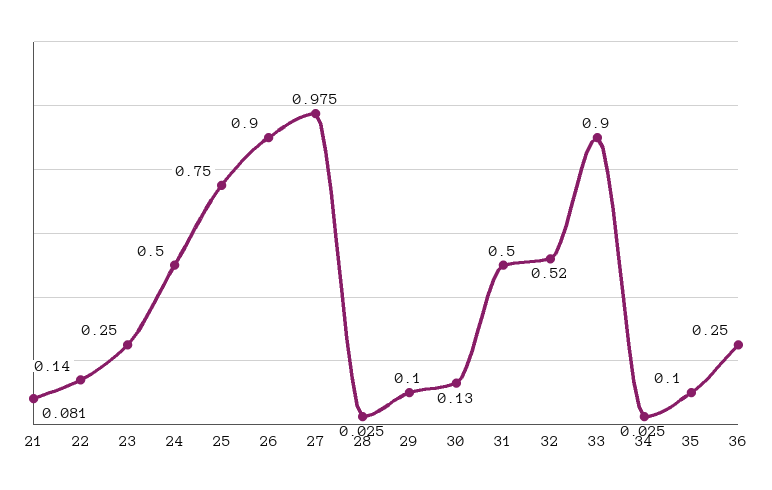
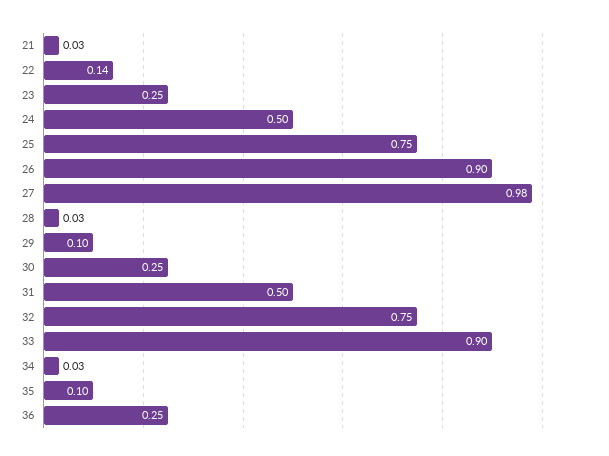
21: 0.081 -> 0.03
30: 0.13 -> 0.25
32: 0.52 -> 0.75

